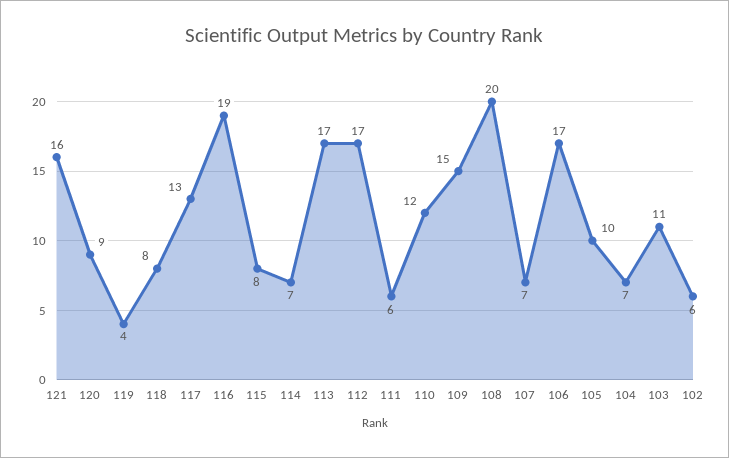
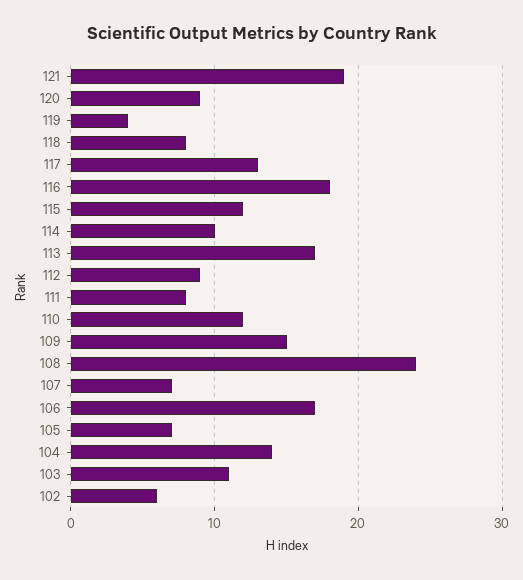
121: 16 -> 19
116: 19 -> 18
115: 8 -> 12
114: 7 -> 10
112: 17 -> 9
111: 6 -> 8
108: 20 -> 24
105: 10 -> 7
104: 7 -> 14

